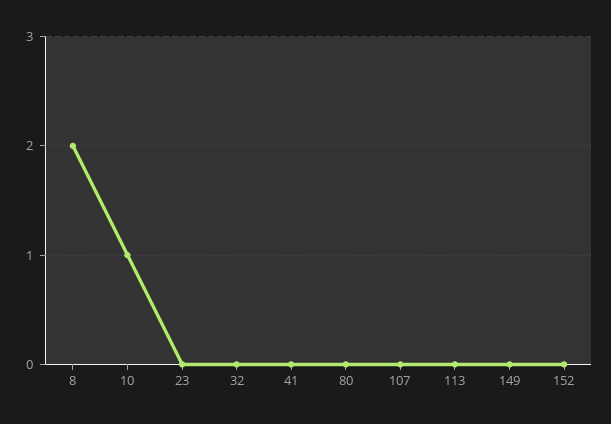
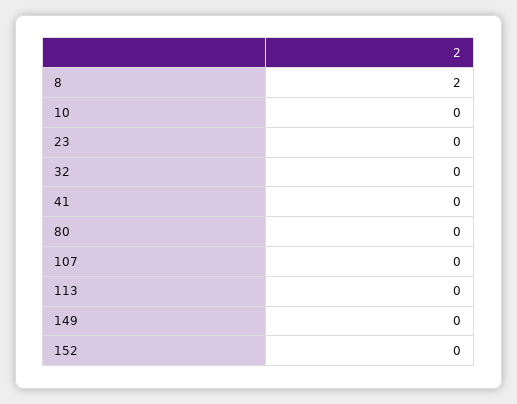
10: 1 -> 0

